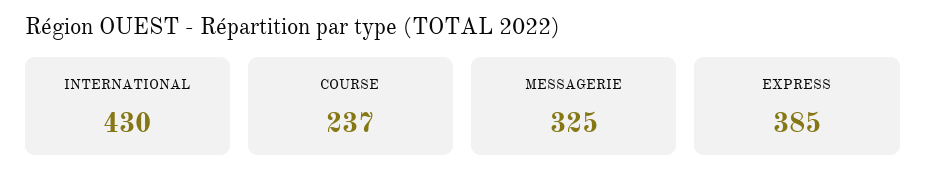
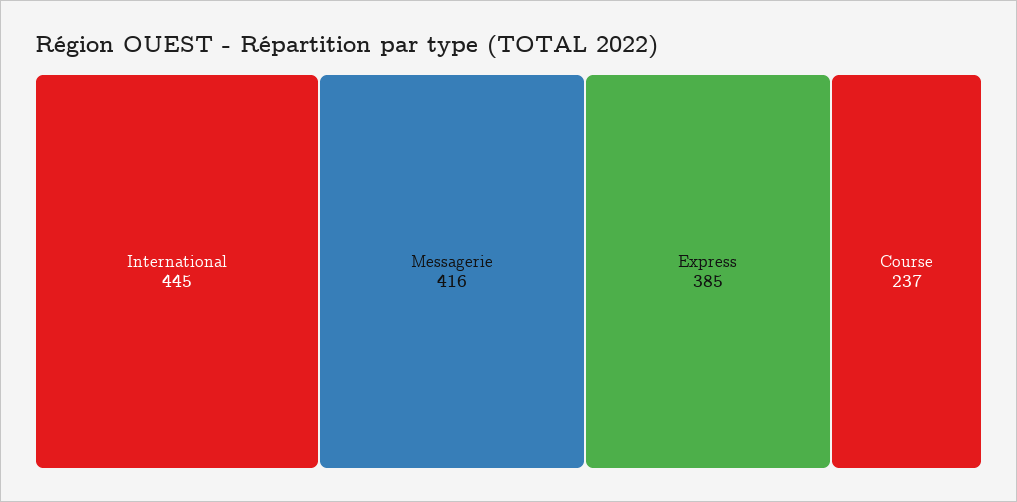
INTERNATIONAL: 430 -> 445
MESSAGERIE: 325 -> 416

